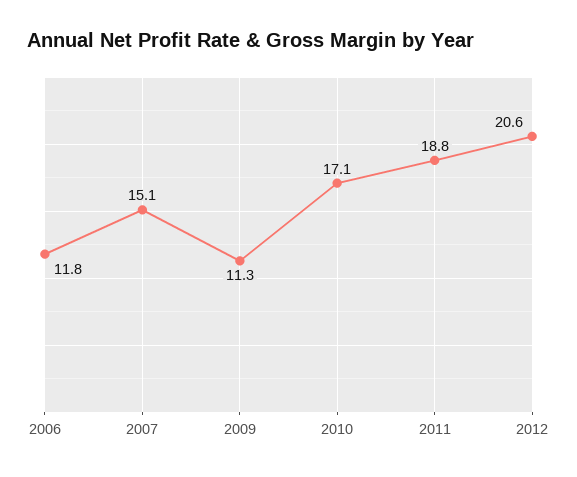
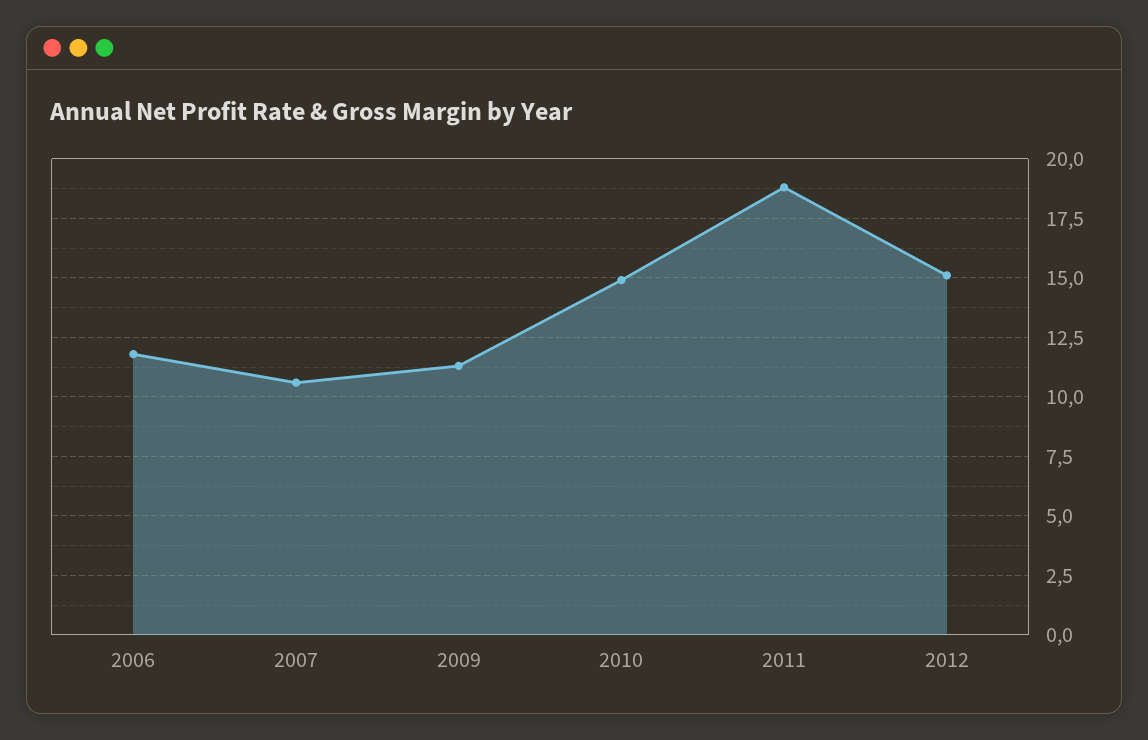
2007: 15.1 -> 10.5
2010: 17.1 -> 15
2012: 20.6 -> 15

